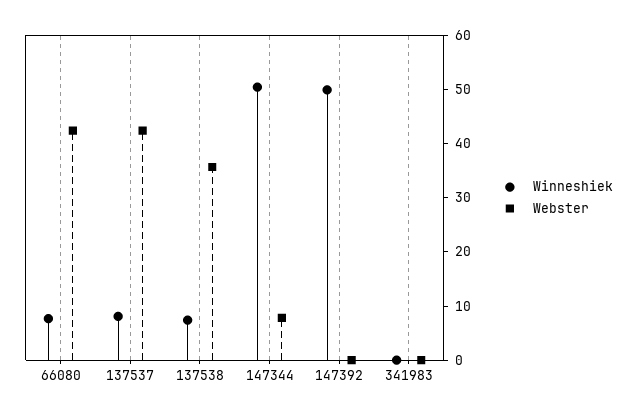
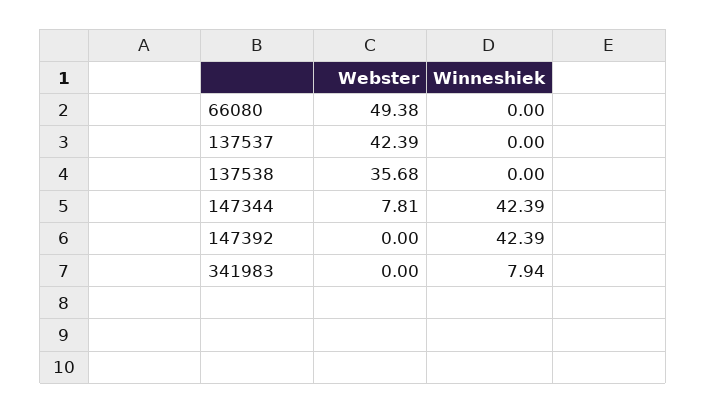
Winneshiek, 66080: 8 -> 0
Webster, 66080: 42 -> 49.38
Winneshiek, 137537: 8 -> 0
Winneshiek, 137538: 8 -> 0
Winneshiek, 147344: 50 -> 42.39
Winneshiek, 147392: 50 -> 42.39
Winneshiek, 341983: 0 -> 7.94

